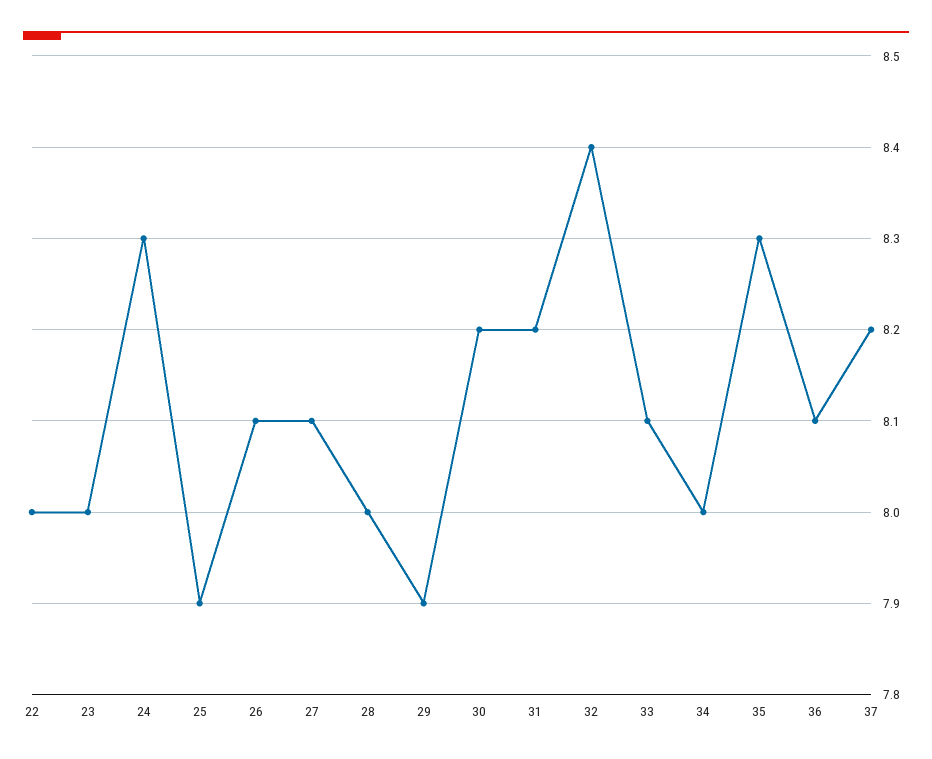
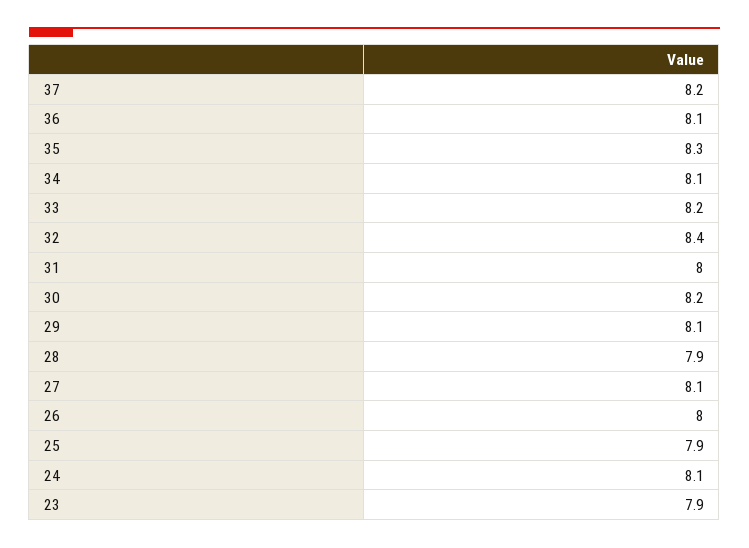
22: 8 -> none
23: 8 -> 7.9
24: 8.3 -> 8.1
26: 8.1 -> 8
28: 8 -> 7.9
29: 7.9 -> 8.1
31: 8.2 -> 8
33: 8.1 -> 8.2
34: 8 -> 8.1

